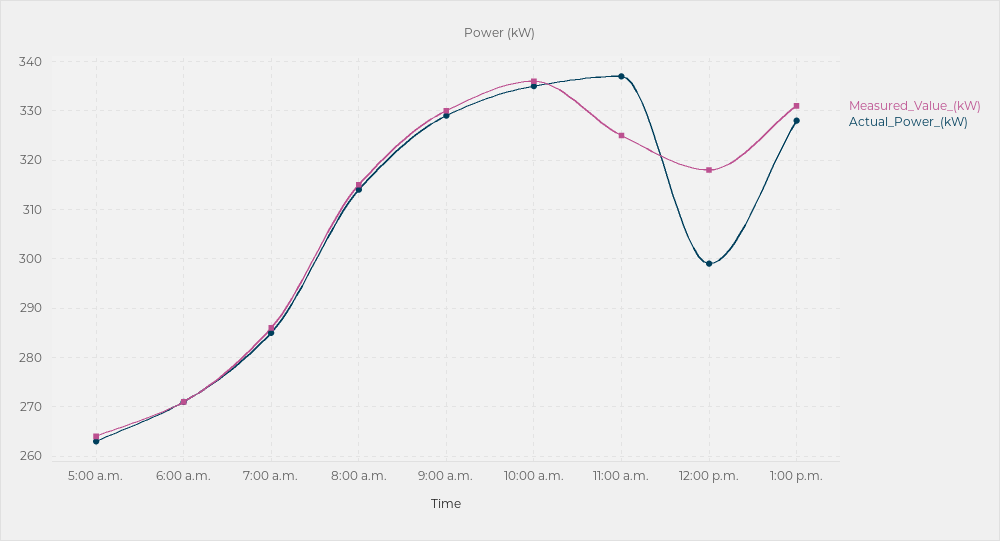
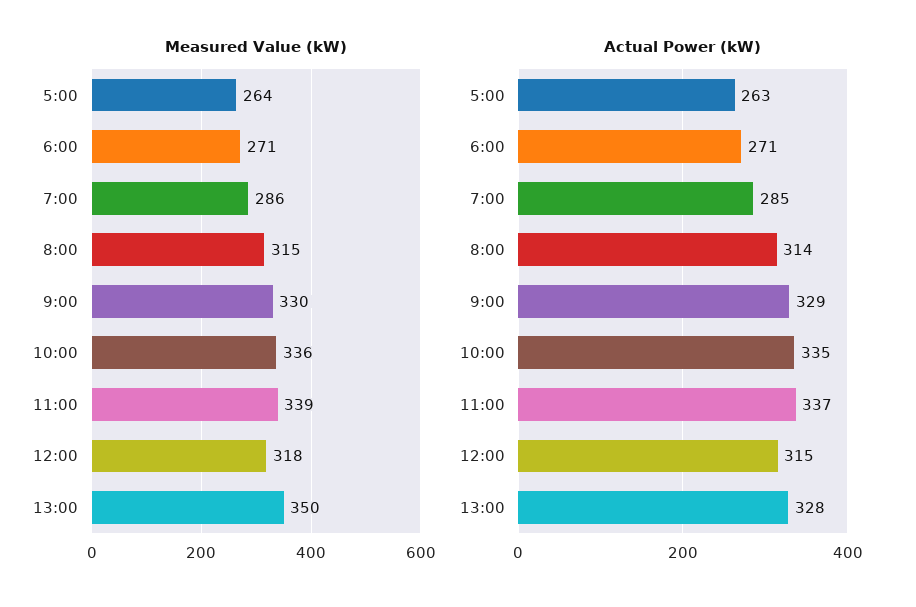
Measured_Value_(kW), 11:00 a.m.: 325 -> 339
Actual_Power_(kW), 12:00 p.m.: 300 -> 315
Measured_Value_(kW), 1:00 p.m.: 330 -> 350

